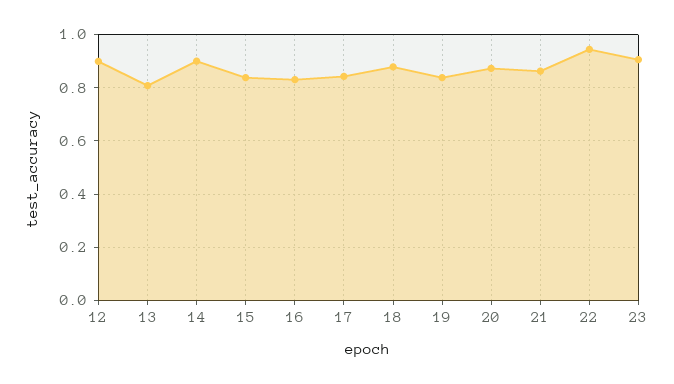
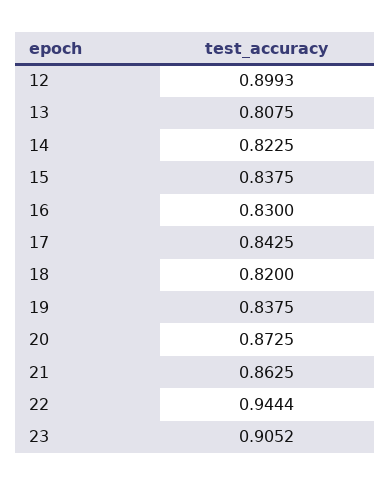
14: 0.9 -> 0.8225
18: 0.875 -> 0.82

